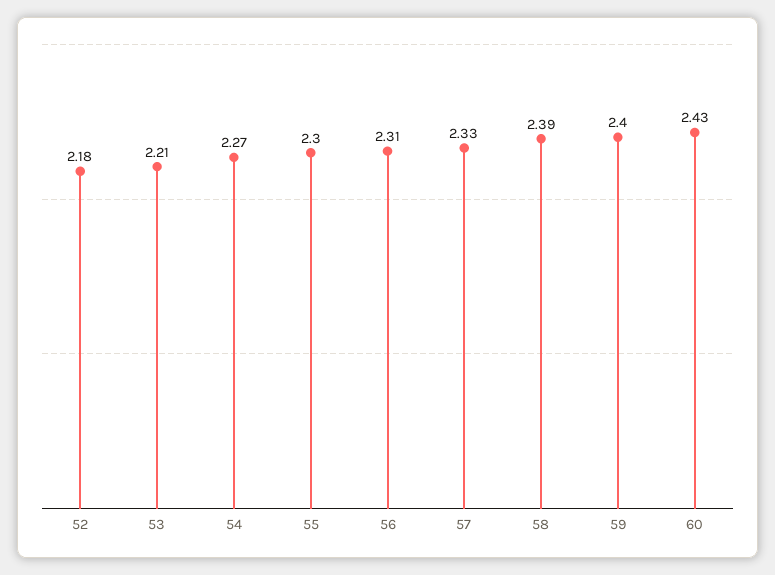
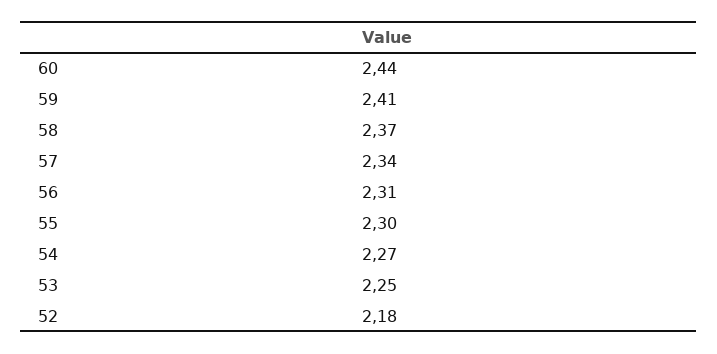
53: 2.21 -> 2.25
57: 2.33 -> 2.34
58: 2.39 -> 2.37
59: 2.4 -> 2.41
60: 2.43 -> 2.44

